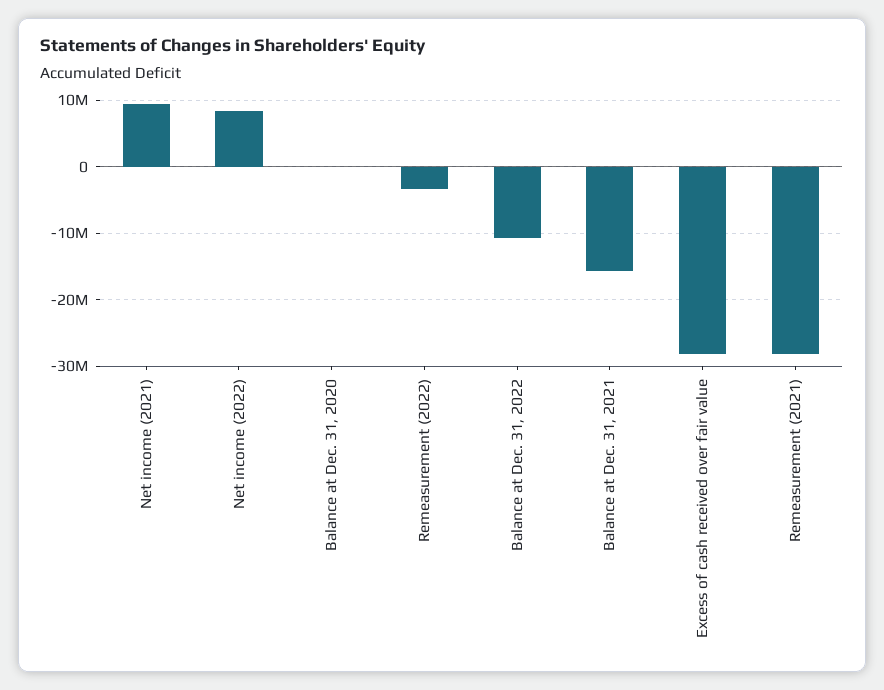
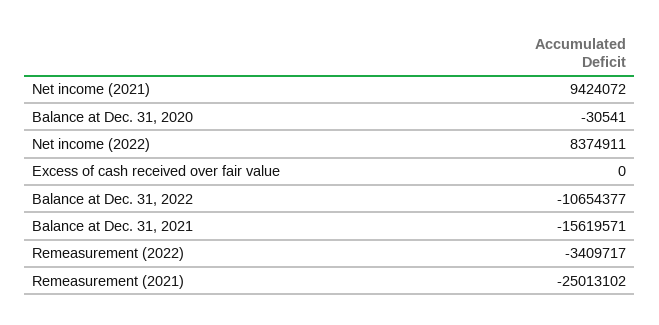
Excess of cash received over fair value: -28000000 -> 0
Remeasurement (2021): -28000000 -> -25013102

